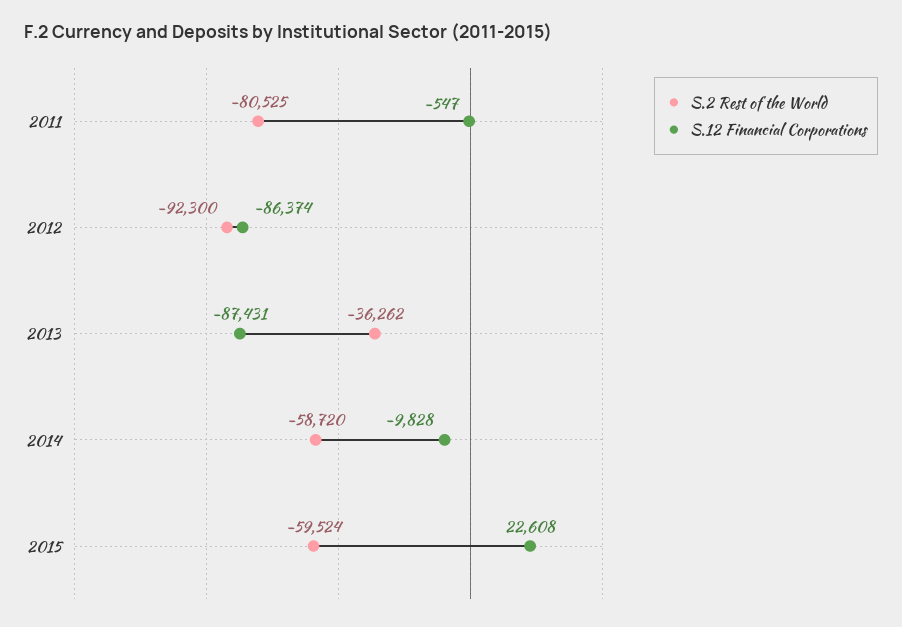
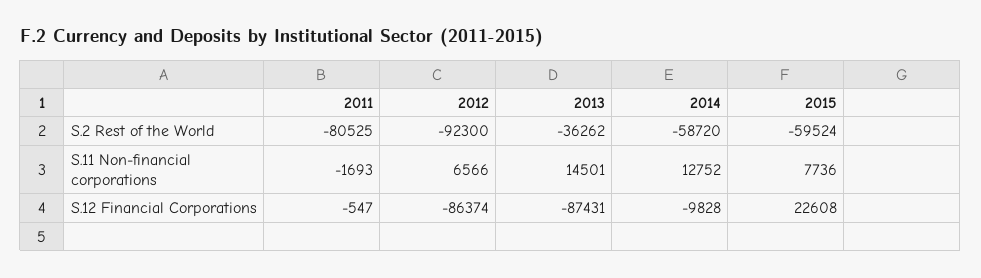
S.11 Non-financial corporations, 2011: none -> -1693
S.11 Non-financial corporations, 2012: none -> 6566
S.11 Non-financial corporations, 2013: none -> 14501
S.11 Non-financial corporations, 2014: none -> 12752
S.11 Non-financial corporations, 2015: none -> 7736

